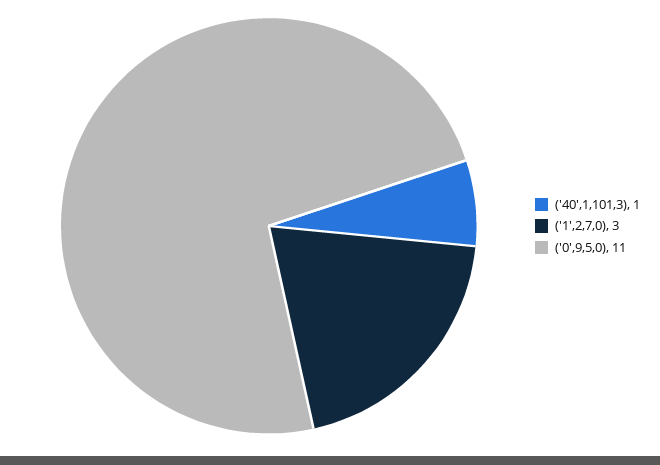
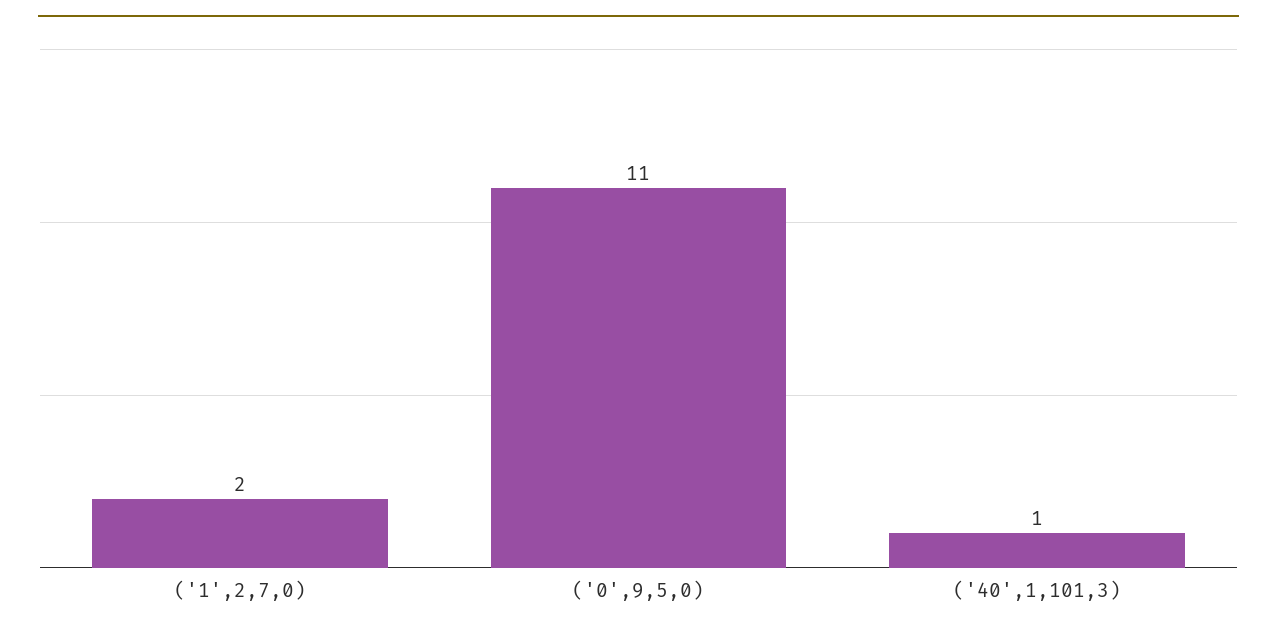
('1',2,7,0): 3 -> 2

